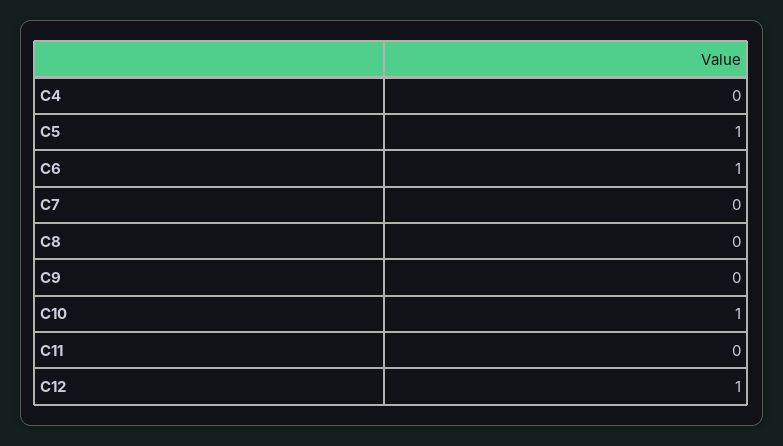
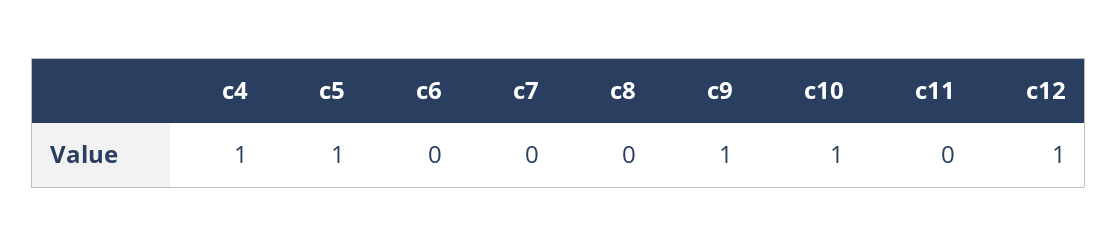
C4: 0 -> 1
C6: 1 -> 0
C9: 0 -> 1

